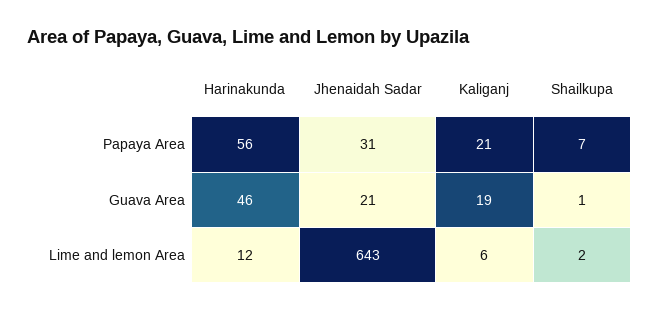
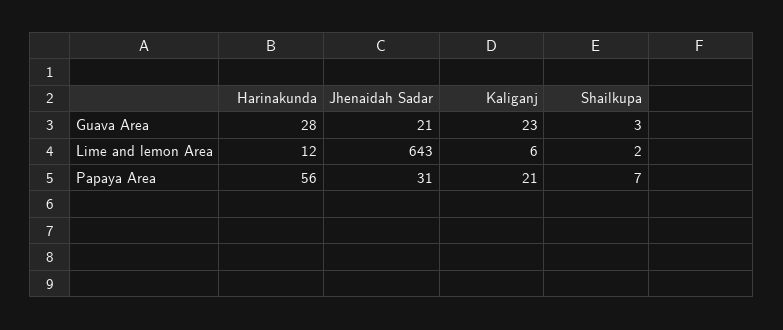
Harinakunda, Guava Area: 46 -> 28
Kaliganj, Guava Area: 19 -> 23
Shailkupa, Guava Area: 1 -> 3

